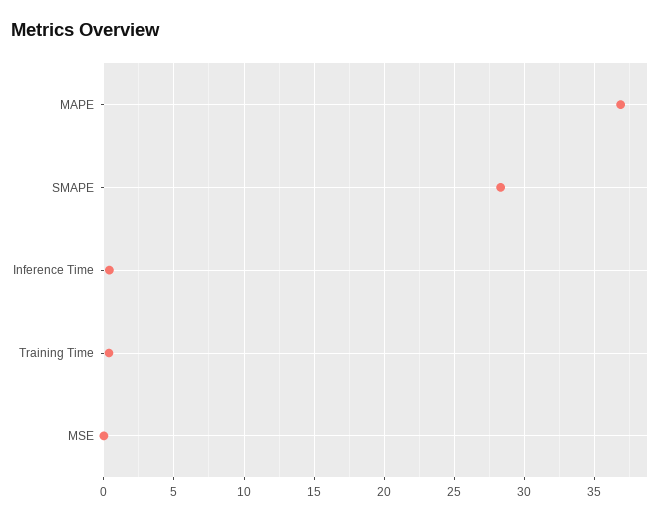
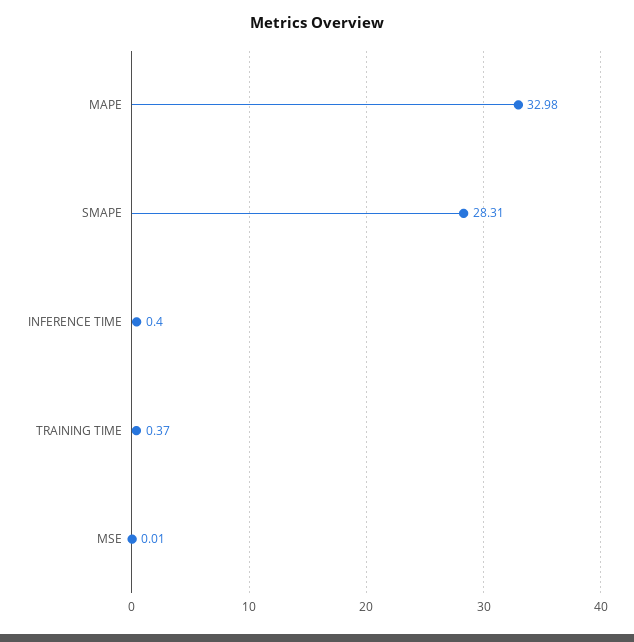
MAPE: 37 -> 32.98

